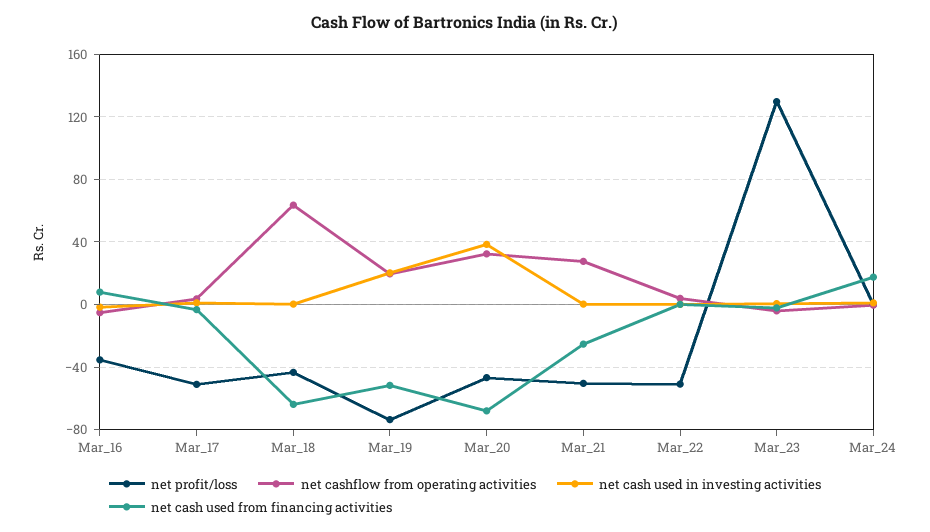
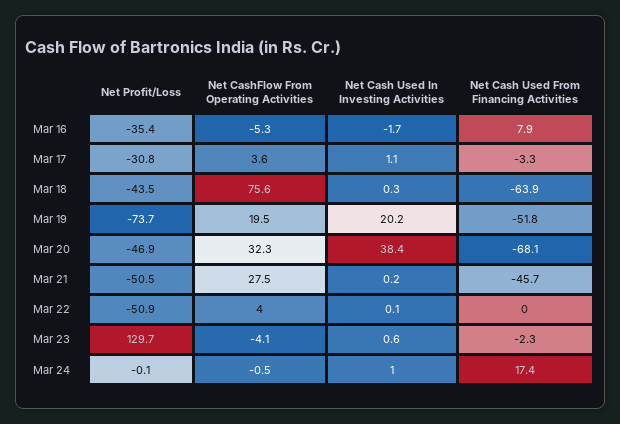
net profit/loss, Mar_17: -50 -> -30.8
net cashflow from operating activities, Mar_18: 65 -> 75.6
net cash used from financing activities, Mar_21: -25 -> -45.7

